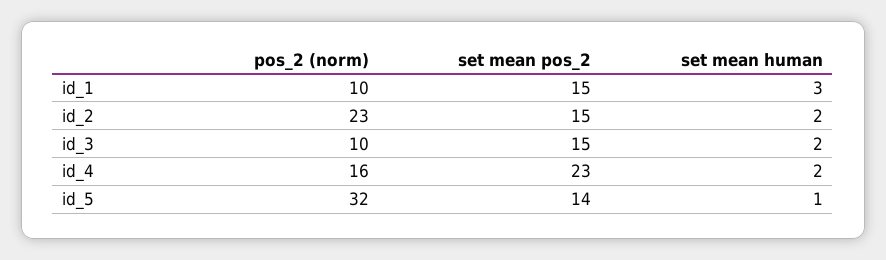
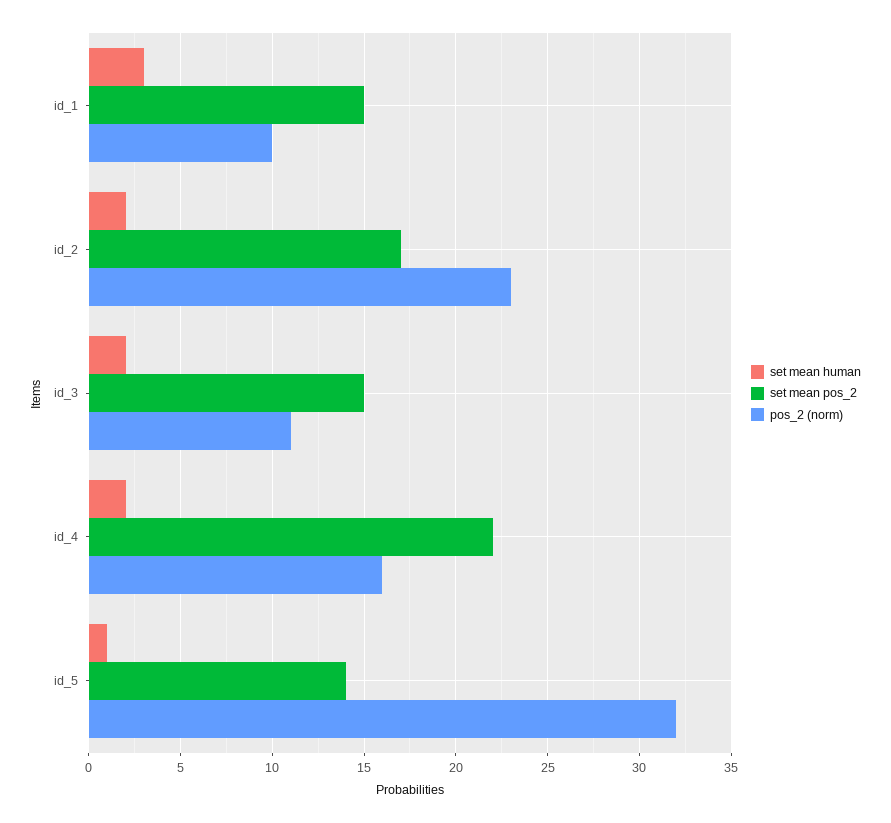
set mean pos_2, id_2: 15 -> 17
pos_2 (norm), id_3: 10 -> 11
set mean pos_2, id_4: 23 -> 22

